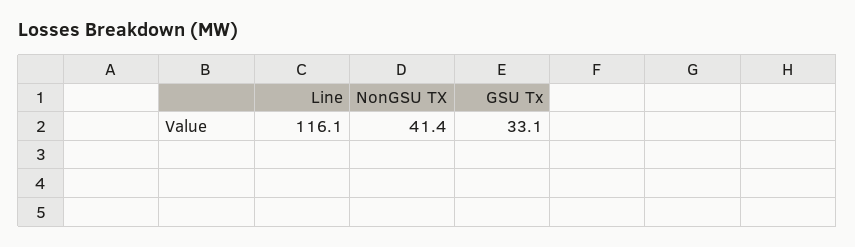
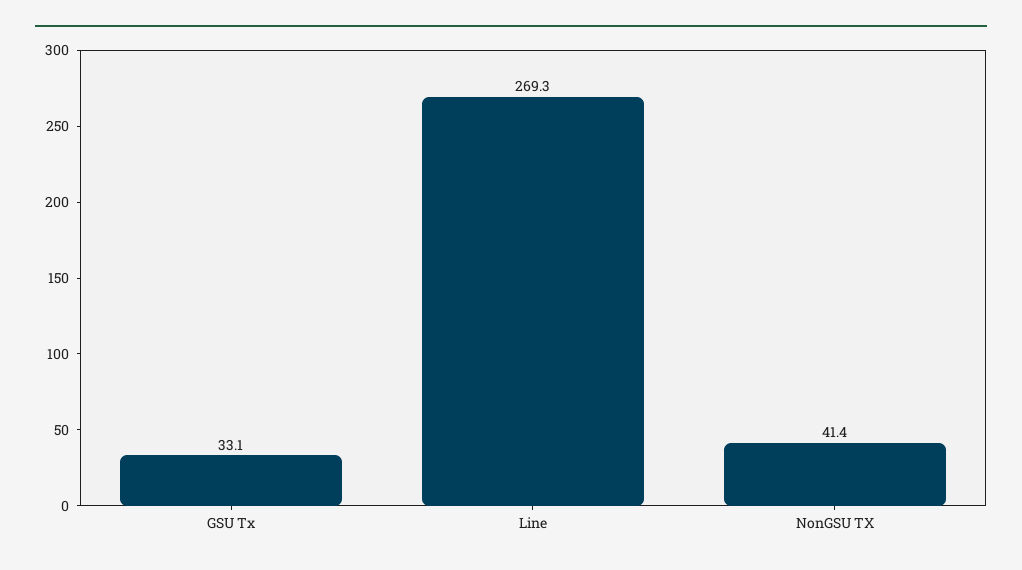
Line: 116.1 -> 269.3

